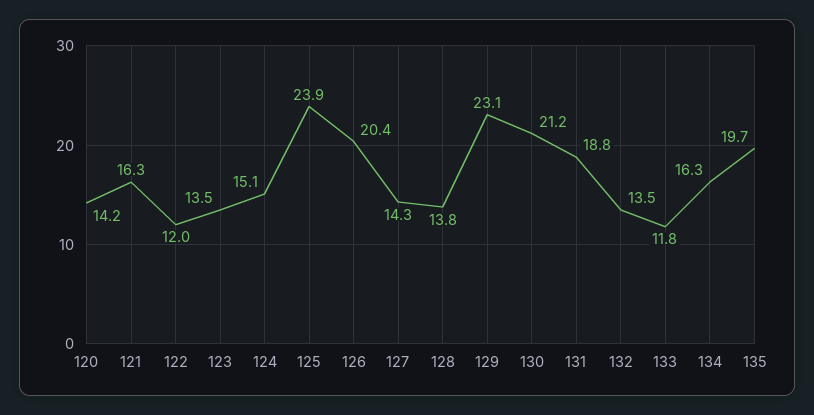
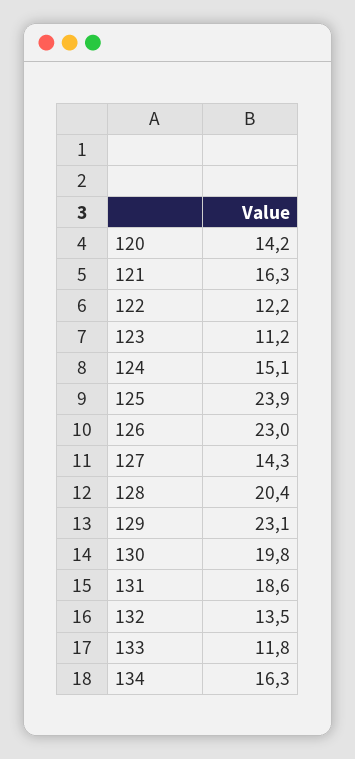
122: 12 -> 12.2
123: 13.5 -> 11.2
126: 20.4 -> 23
128: 13.8 -> 20.4
130: 21.2 -> 19.8
131: 18.8 -> 18.6
135: 19.7 -> none

